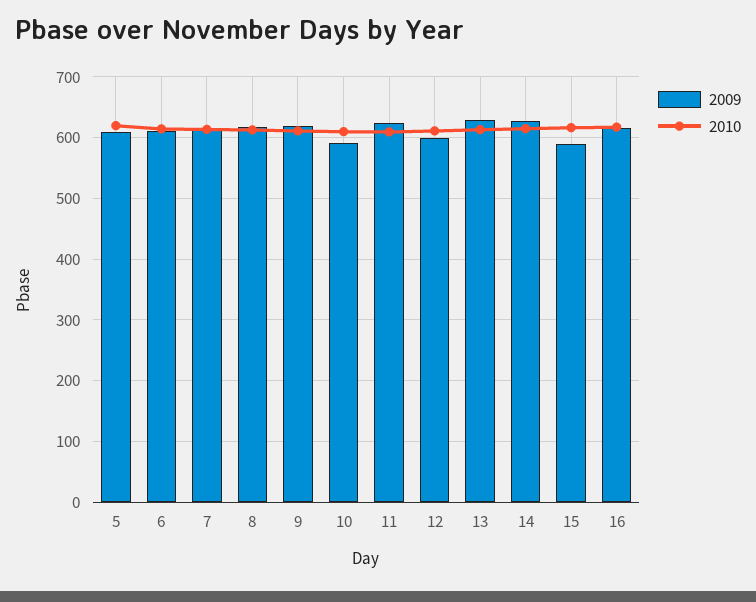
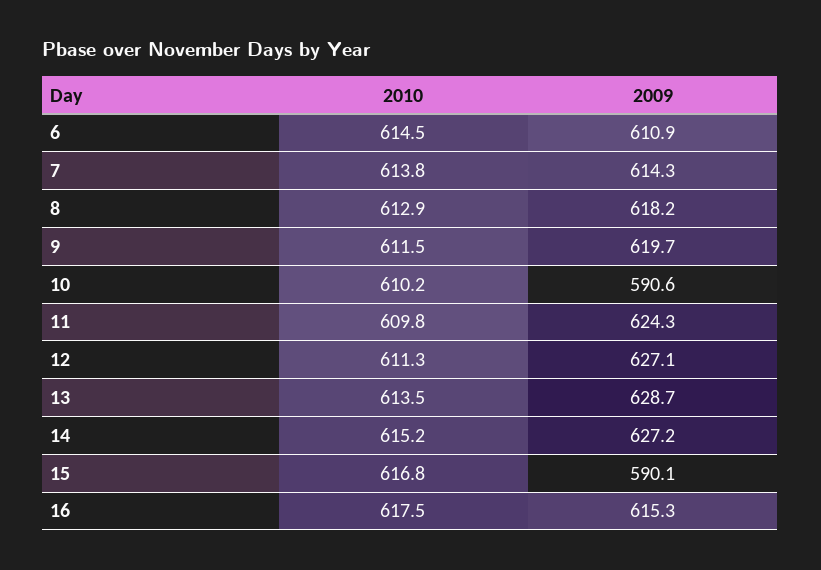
2009, 5: 610 -> none
2010, 5: 620 -> none
2009, 12: 600 -> 627.1

